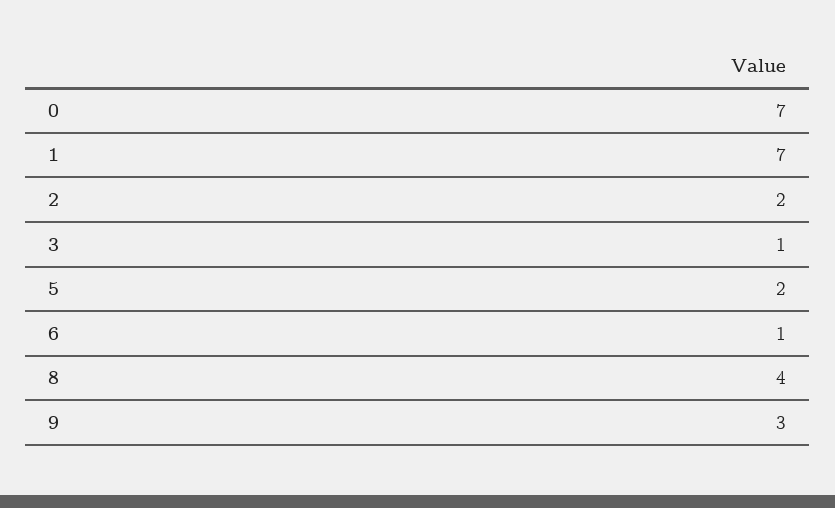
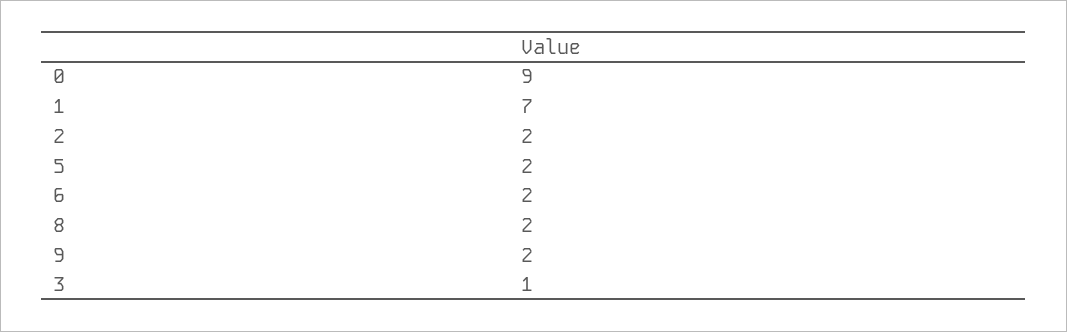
0: 7 -> 9
6: 1 -> 2
8: 4 -> 2
9: 3 -> 2

